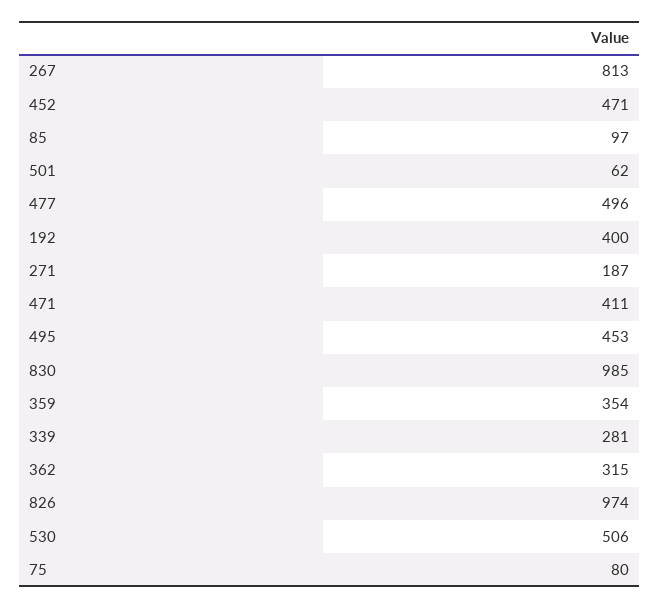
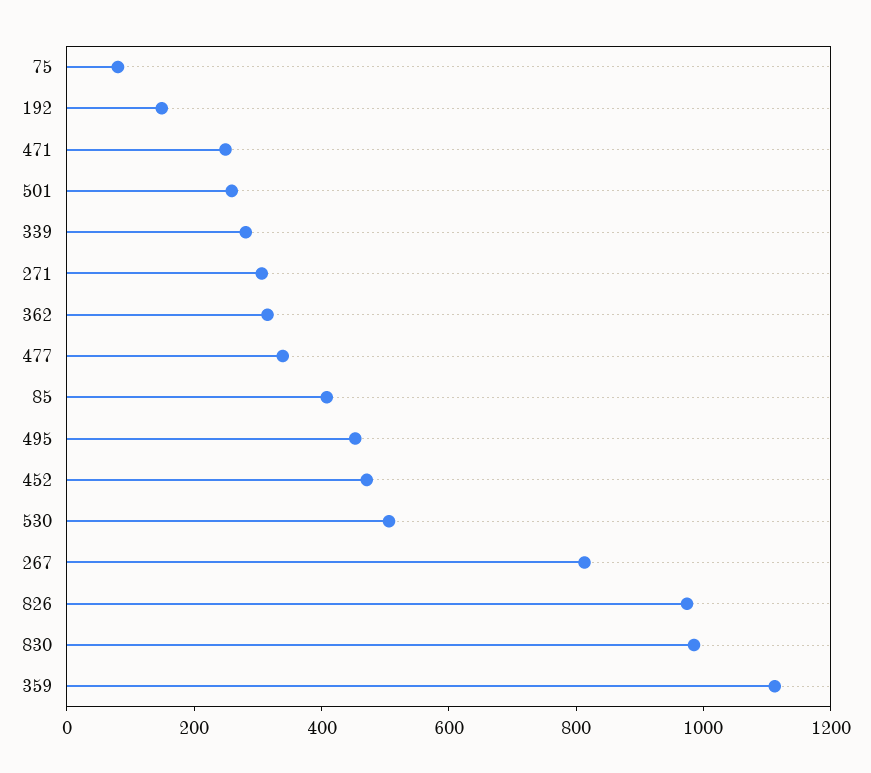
85: 97 -> 400
501: 62 -> 250
477: 496 -> 350
192: 400 -> 150
271: 187 -> 300
471: 411 -> 250
359: 354 -> 1100

